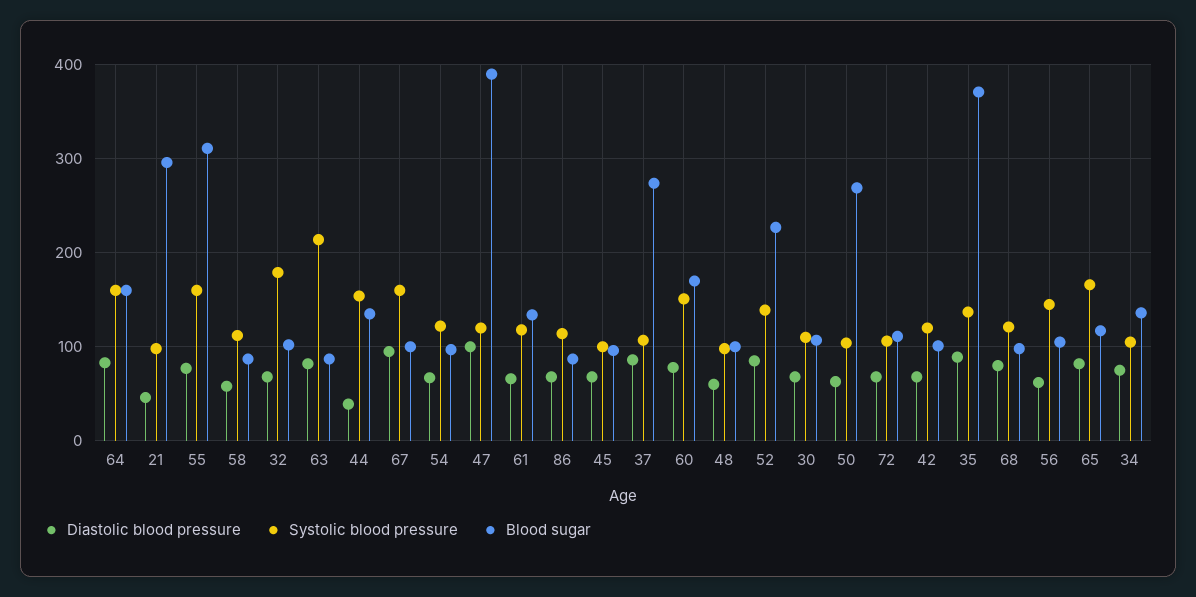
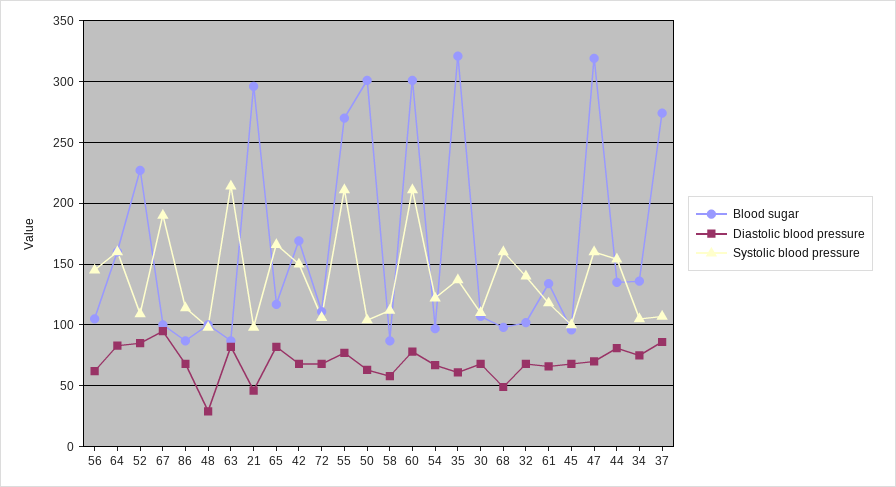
Systolic blood pressure, 55: 160 -> 210
Blood sugar, 55: 310 -> 270
Systolic blood pressure, 32: 180 -> 140
Diastolic blood pressure, 44: 40 -> 80
Systolic blood pressure, 67: 160 -> 190
Diastolic blood pressure, 47: 100 -> 70
Systolic blood pressure, 47: 120 -> 160
Blood sugar, 47: 390 -> 320
Systolic blood pressure, 60: 150 -> 210
Blood sugar, 60: 170 -> 300
Diastolic blood pressure, 48: 60 -> 30
Systolic blood pressure, 52: 140 -> 110
Blood sugar, 50: 270 -> 300
Systolic blood pressure, 42: 120 -> 150
Blood sugar, 42: 100 -> 170
Diastolic blood pressure, 35: 90 -> 60
Blood sugar, 35: 370 -> 320
Diastolic blood pressure, 68: 80 -> 50
Systolic blood pressure, 68: 120 -> 160

